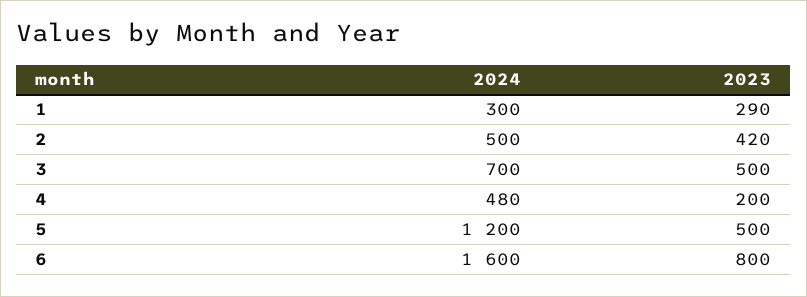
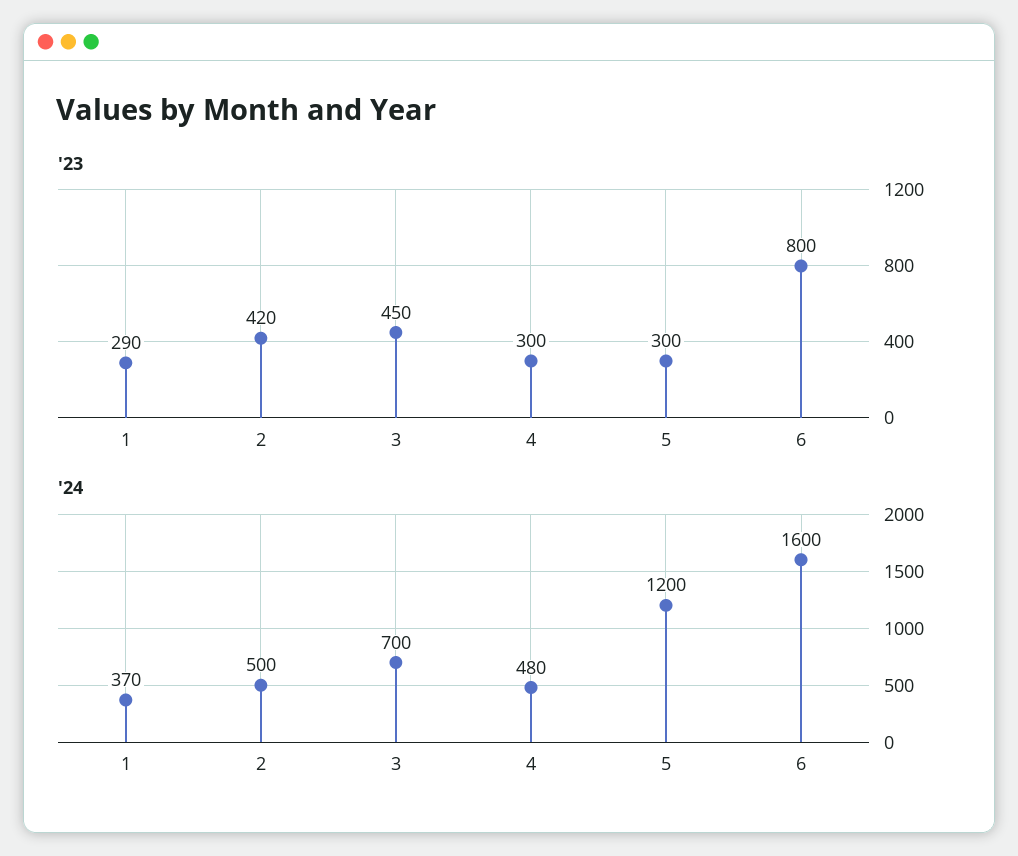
2024, 1: 300 -> 370
2023, 3: 500 -> 450
2023, 4: 200 -> 300
2023, 5: 500 -> 300

